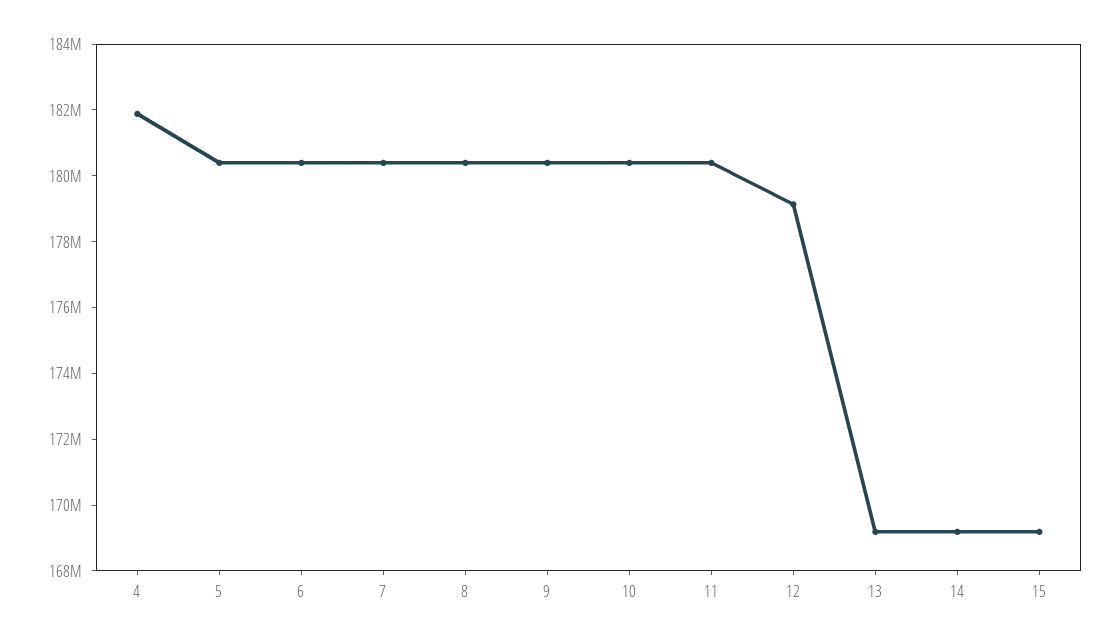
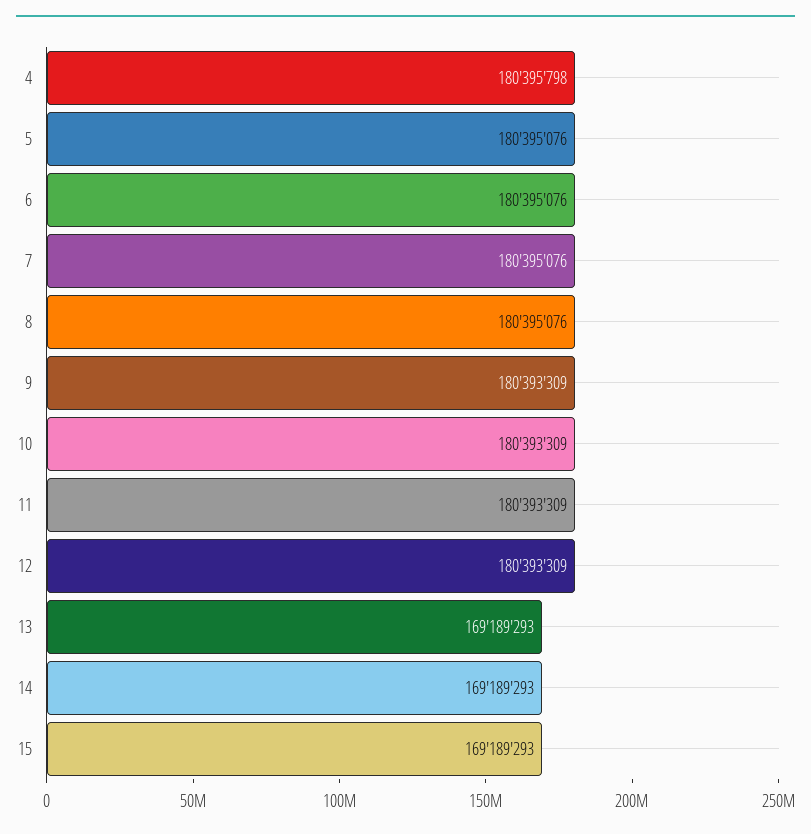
4: 182000000 -> 180395798
12: 179000000 -> 180393309

